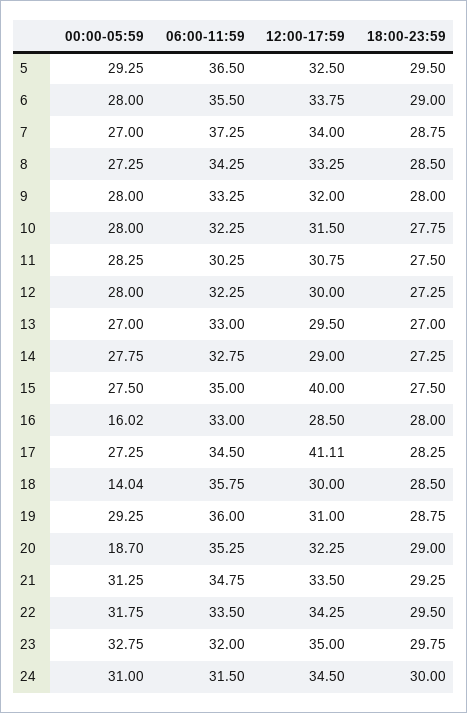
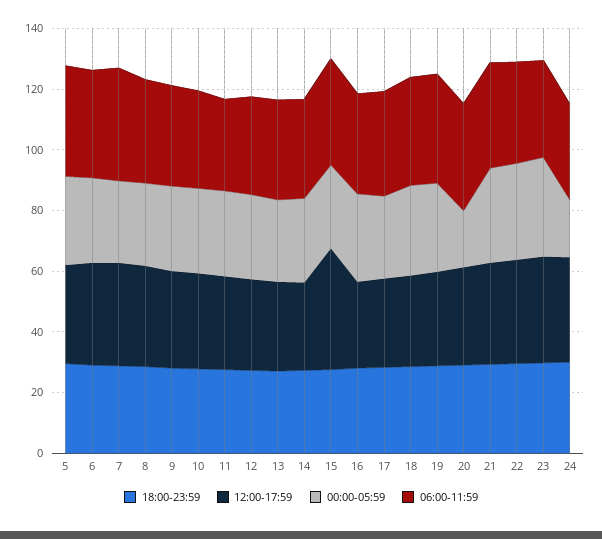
00:00-05:59, 16: 16.02 -> 30
12:00-17:59, 17: 41.11 -> 30
00:00-05:59, 18: 14.04 -> 30
00:00-05:59, 24: 31 -> 20

